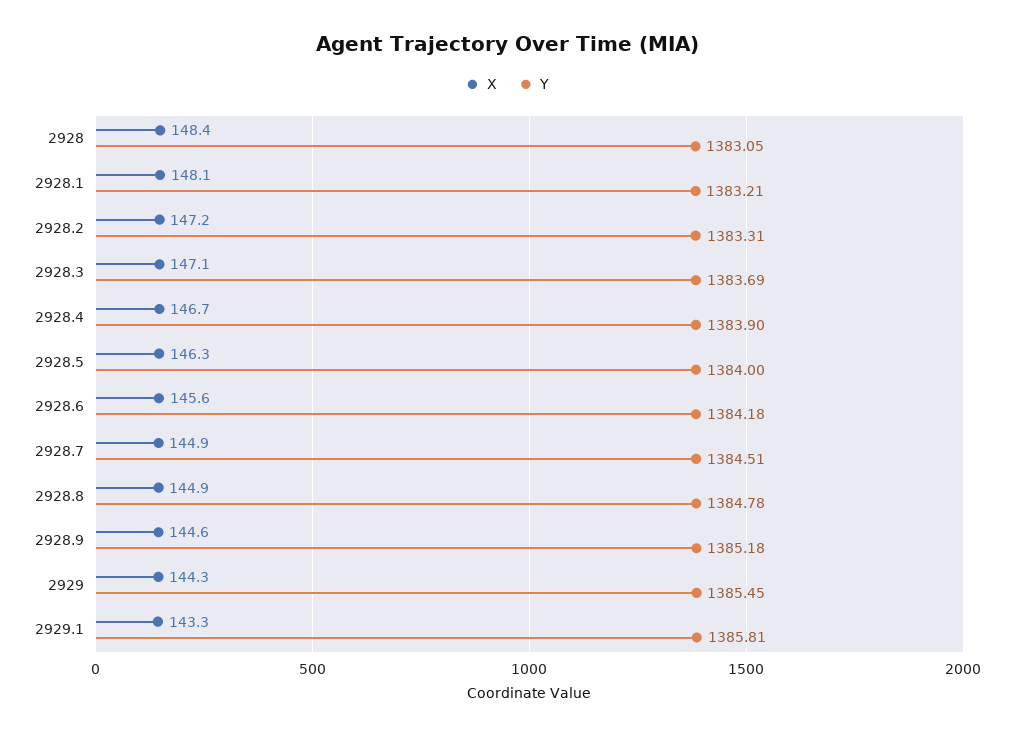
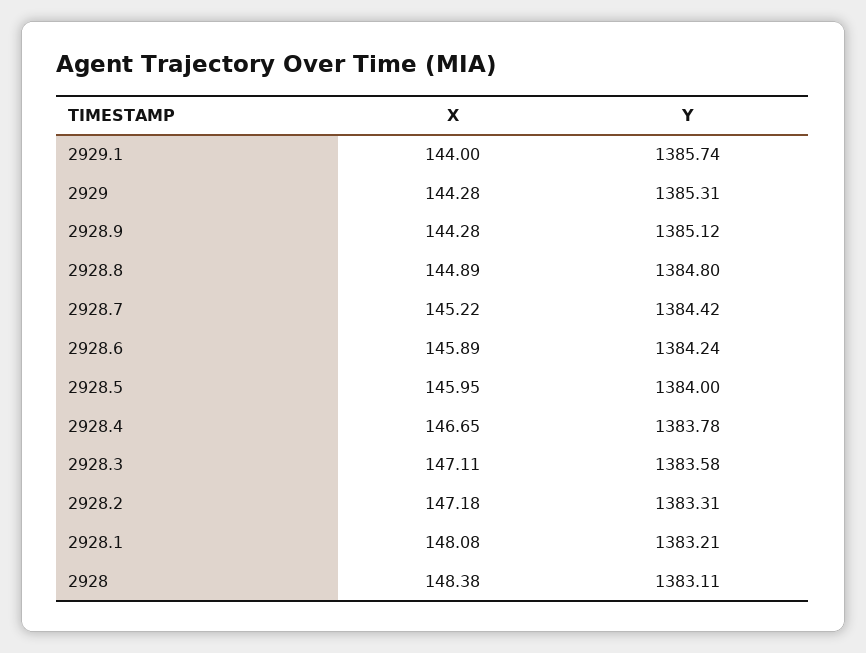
Y, 2928: 1383.05 -> 1383.11
Y, 2928.3: 1383.69 -> 1383.58
Y, 2928.4: 1383.9 -> 1383.78
X, 2928.5: 146.3 -> 145.95
X, 2928.6: 145.6 -> 145.89
Y, 2928.6: 1384.18 -> 1384.24
X, 2928.7: 144.9 -> 145.22
Y, 2928.7: 1384.51 -> 1384.42
Y, 2928.8: 1384.78 -> 1384.8
X, 2928.9: 144.6 -> 144.28
Y, 2928.9: 1385.18 -> 1385.12
Y, 2929: 1385.45 -> 1385.31
X, 2929.1: 143.3 -> 144
Y, 2929.1: 1385.81 -> 1385.74

